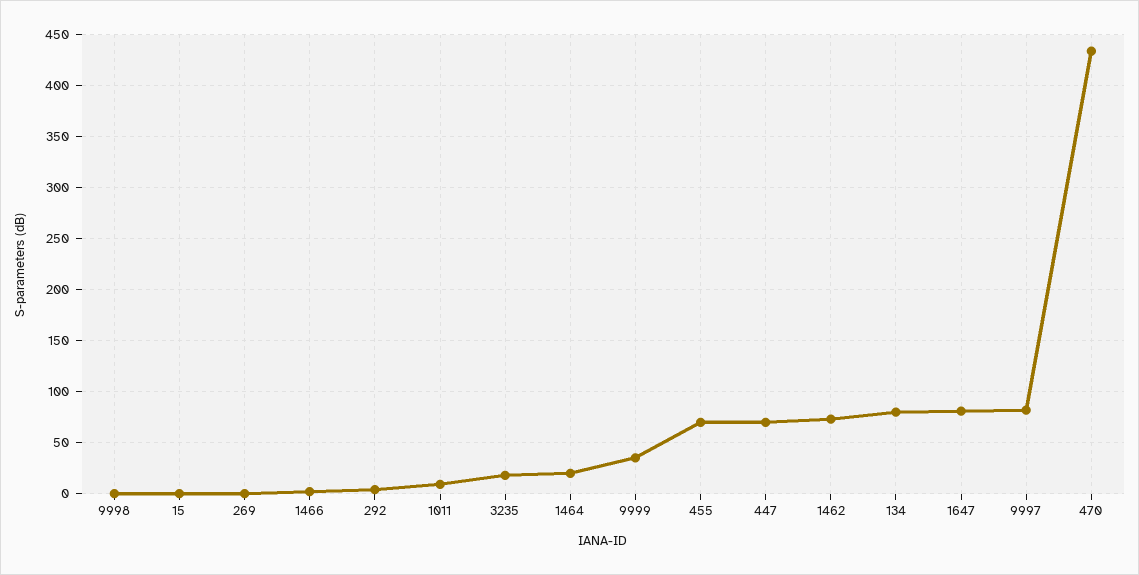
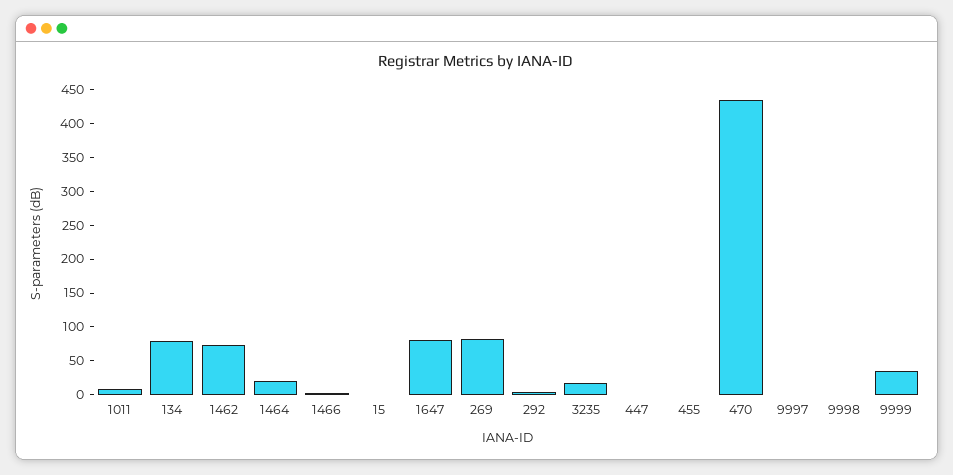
269: 0 -> 75
455: 70 -> 0
447: 70 -> 0
9997: 80 -> 0

